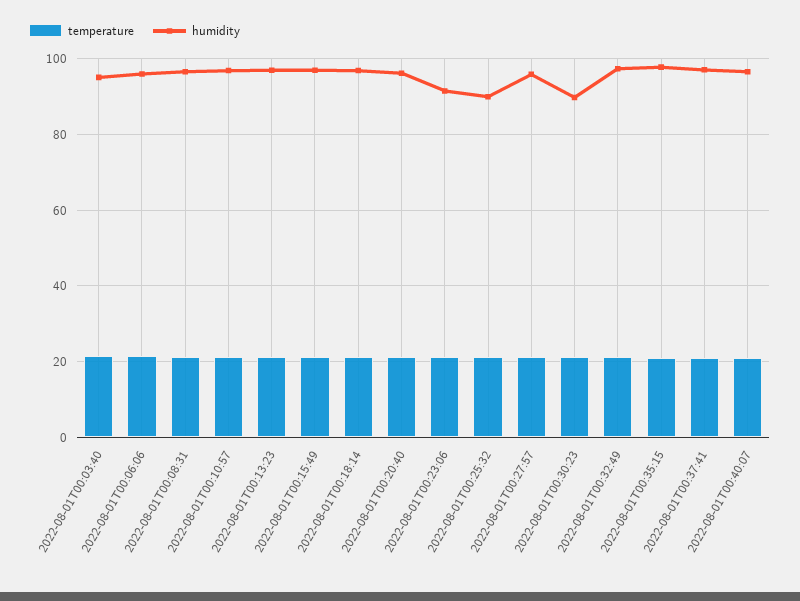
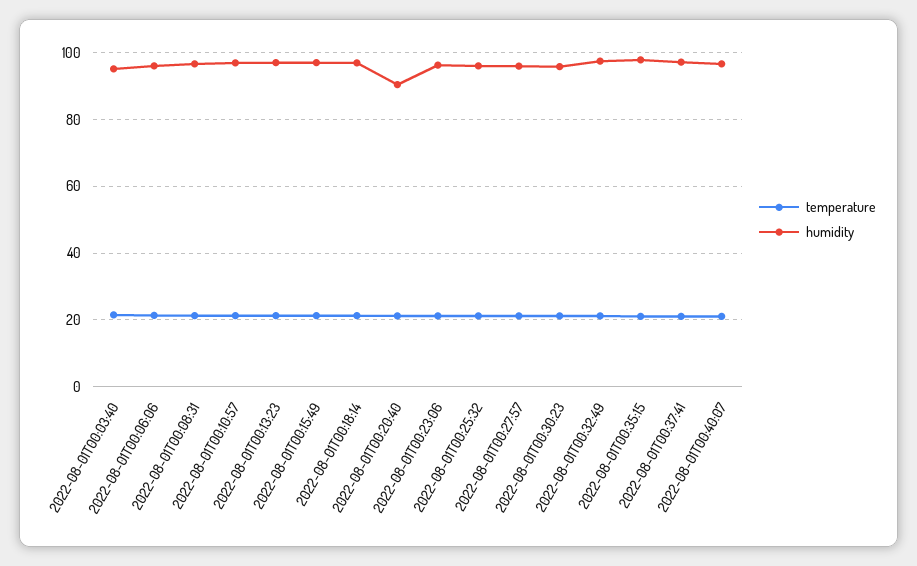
humidity, 2022-08-01T00:20:40: 96 -> 90
humidity, 2022-08-01T00:23:06: 92 -> 96
humidity, 2022-08-01T00:25:32: 90 -> 96
humidity, 2022-08-01T00:30:23: 90 -> 96

